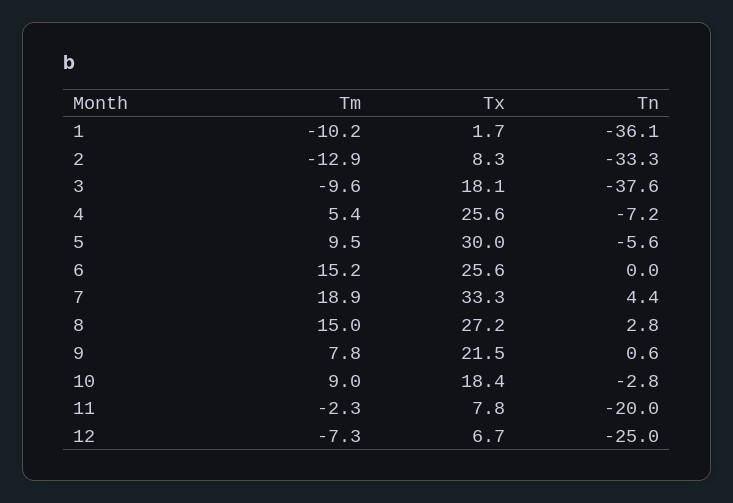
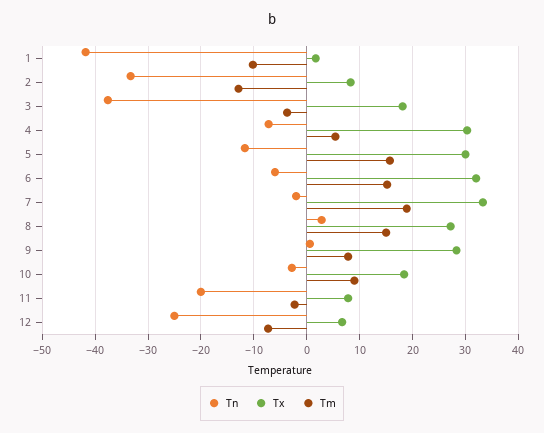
Tn, 1: -36.1 -> -42
Tm, 3: -9.6 -> -4
Tx, 4: 25.6 -> 30
Tm, 5: 9.5 -> 16
Tn, 5: -5.6 -> -12
Tx, 6: 25.6 -> 32
Tn, 6: 0 -> -6
Tn, 7: 4.4 -> -2
Tx, 9: 21.5 -> 28

